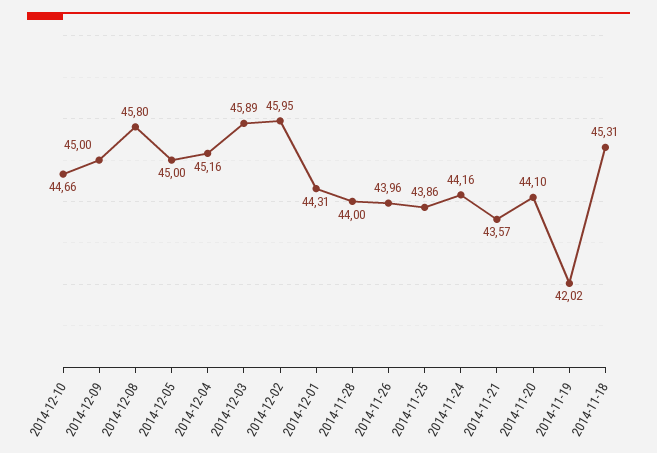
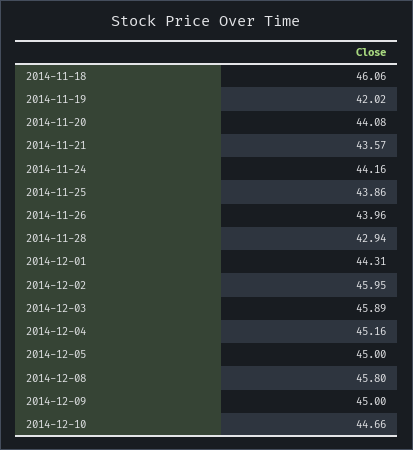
2014-11-28: 44 -> 42.94
2014-11-20: 44.1 -> 44.08
2014-11-18: 45.31 -> 46.06

